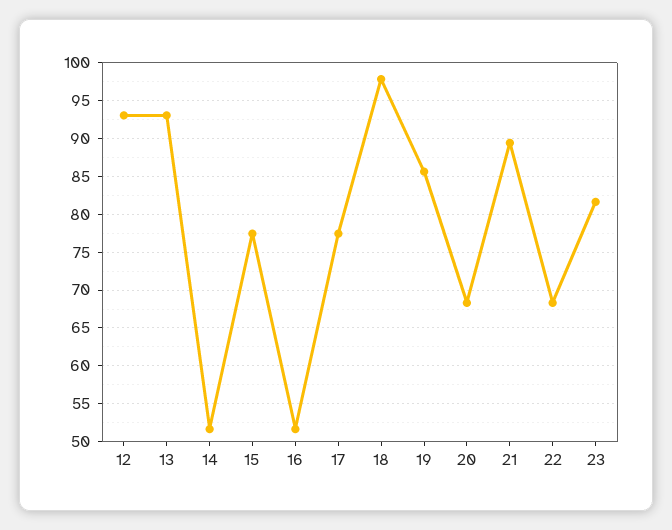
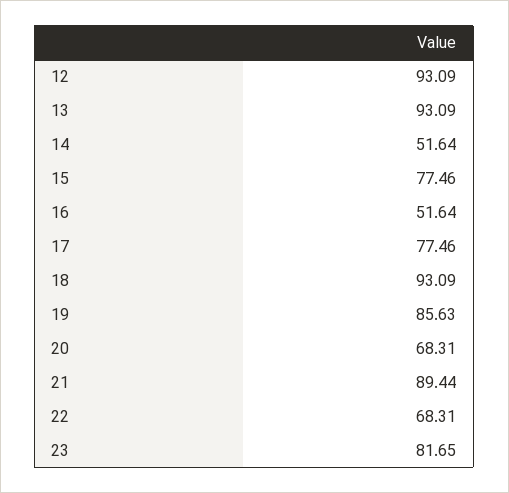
18: 98 -> 93.09

